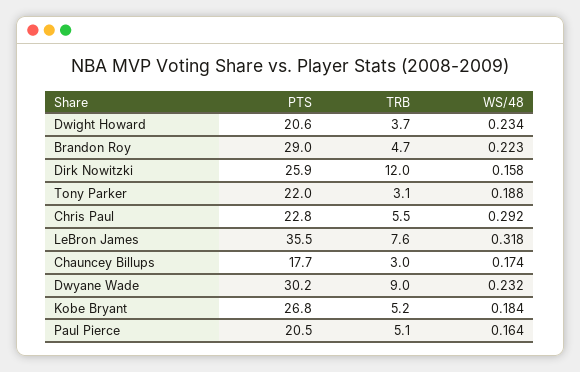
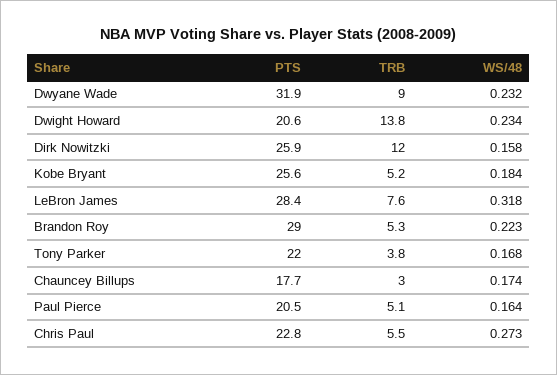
TRB, Dwight Howard: 3.7 -> 13.8
TRB, Brandon Roy: 4.7 -> 5.3
TRB, Tony Parker: 3.1 -> 3.8
WS/48, Tony Parker: 0.188 -> 0.168
WS/48, Chris Paul: 0.292 -> 0.273
PTS, LeBron James: 35.5 -> 28.4
PTS, Dwyane Wade: 30.2 -> 31.9
PTS, Kobe Bryant: 26.8 -> 25.6

